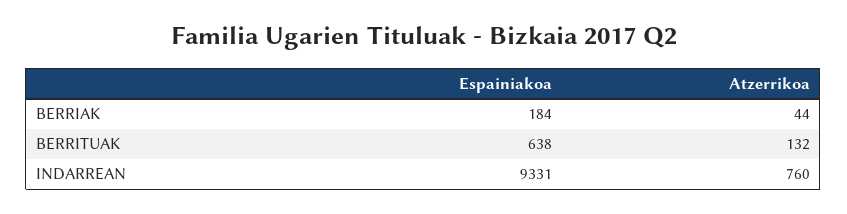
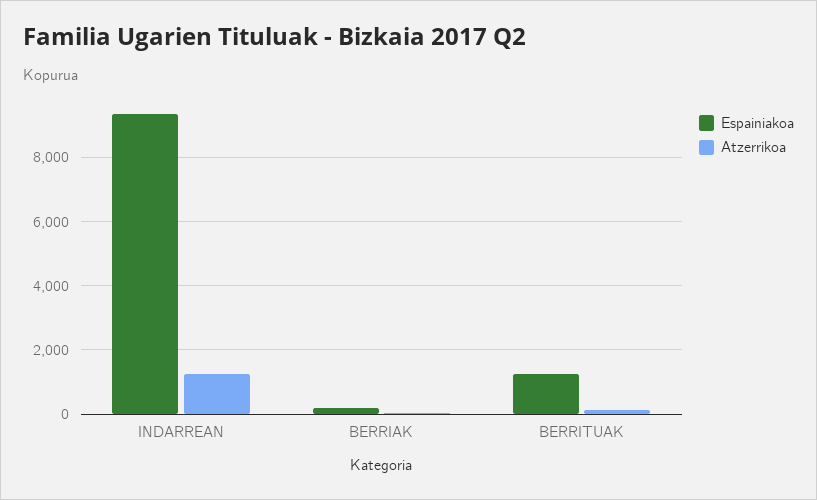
Espainiakoa, BERRITUAK: 638 -> 1200
Atzerrikoa, INDARREAN: 760 -> 1200

